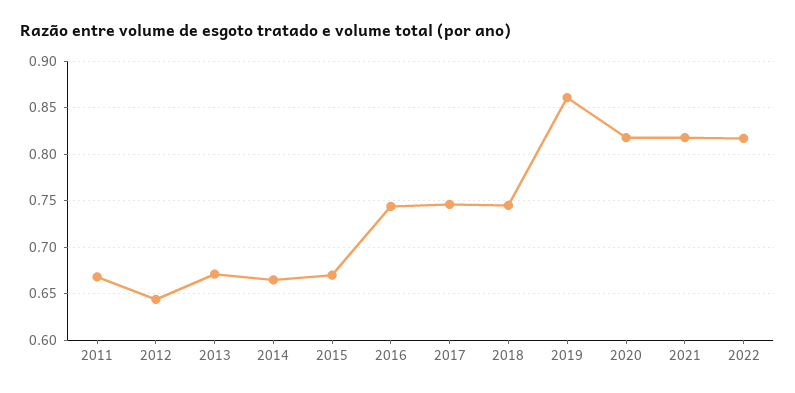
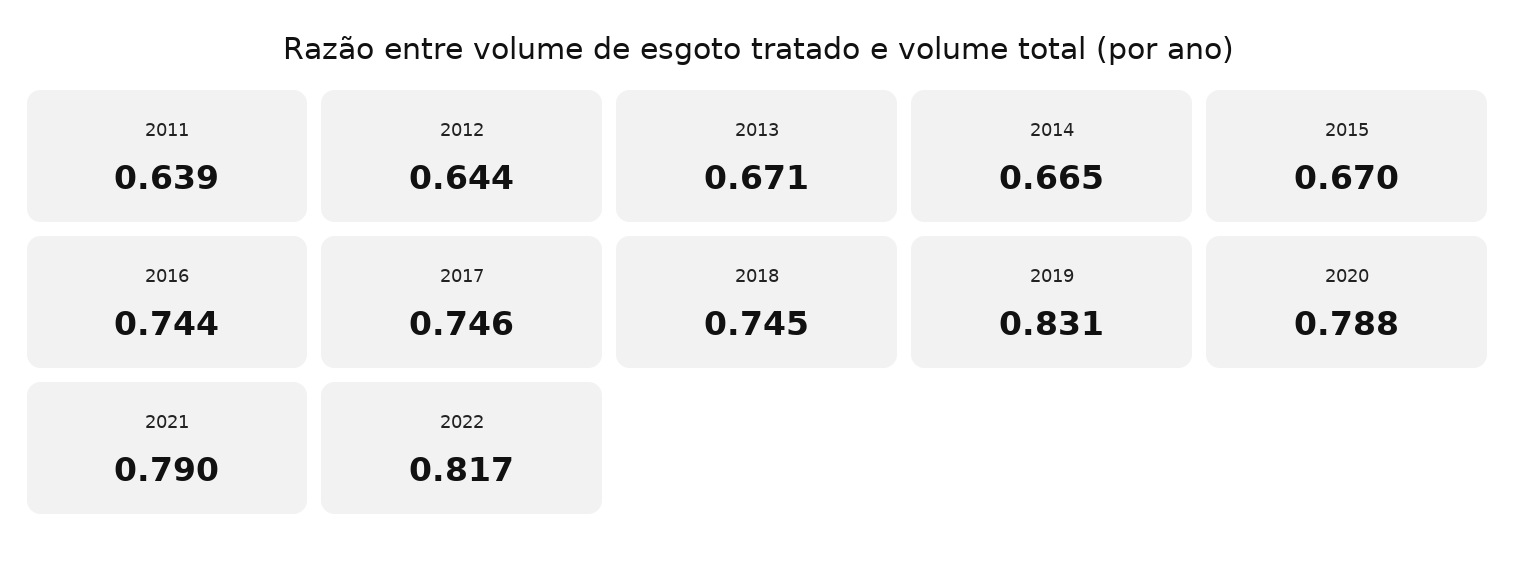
2011: 0.67 -> 0.639
2019: 0.86 -> 0.831
2020: 0.82 -> 0.788
2021: 0.82 -> 0.79

